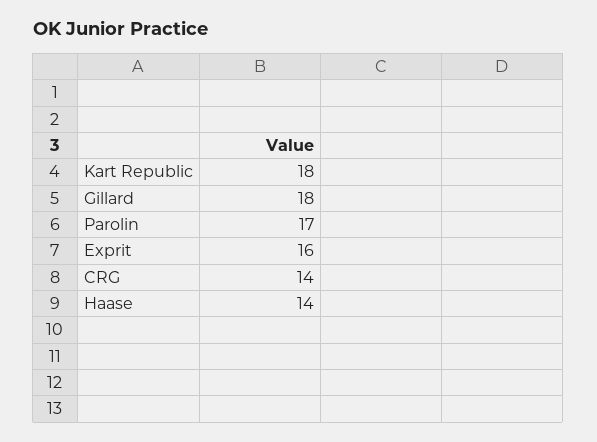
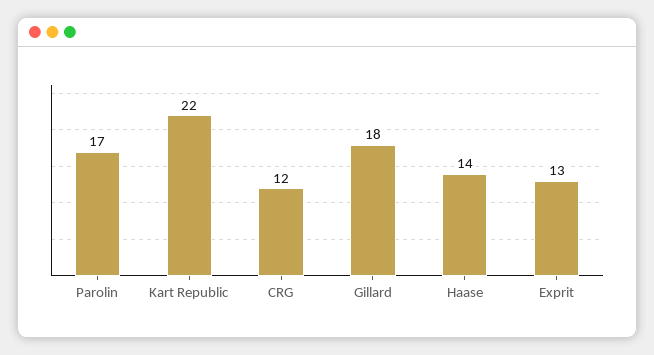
Kart Republic: 18 -> 22
Exprit: 16 -> 13
CRG: 14 -> 12

